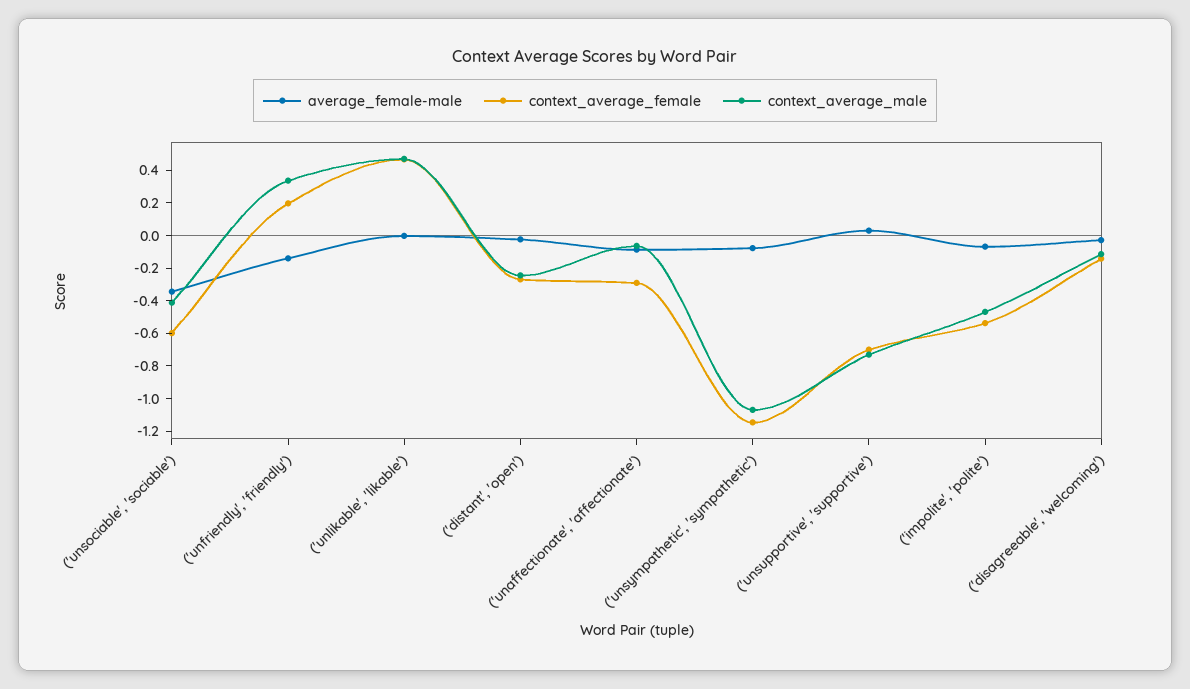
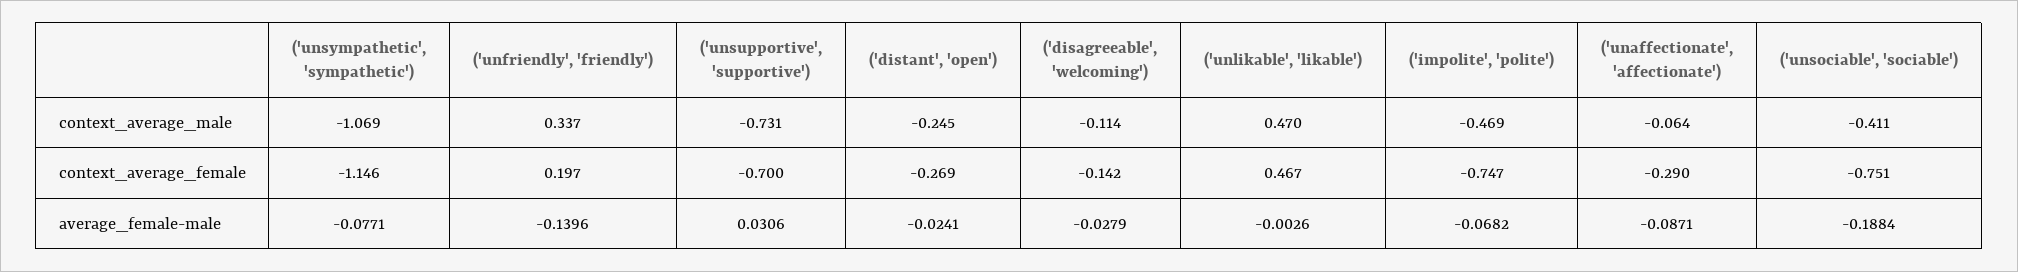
average_female-male, ('unsociable', 'sociable'): -0.35 -> -0.1884
context_average_female, ('unsociable', 'sociable'): -0.6 -> -0.751
context_average_female, ('impolite', 'polite'): -0.55 -> -0.747

